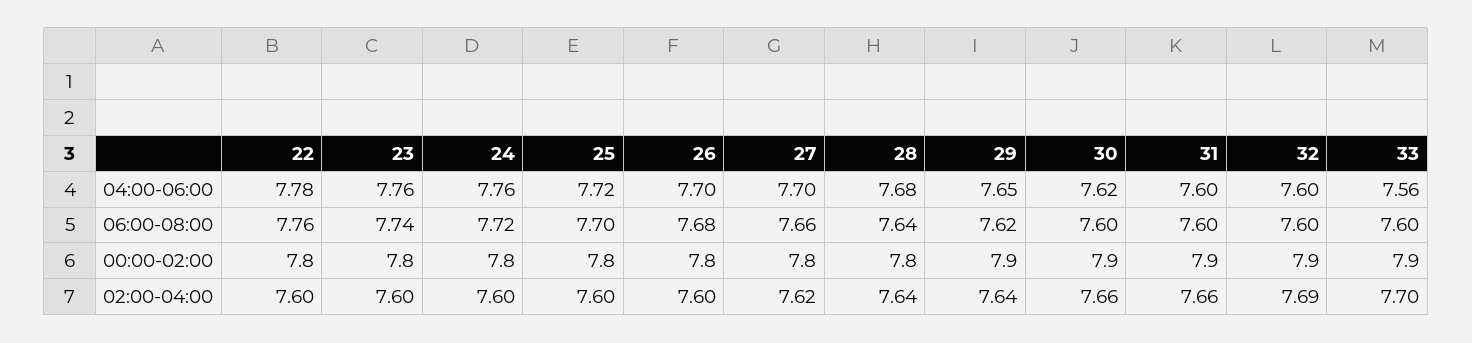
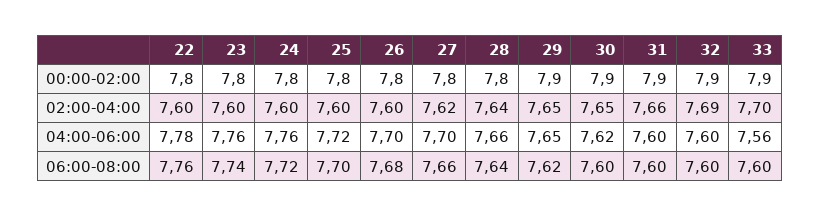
28, 04:00-06:00: 7.68 -> 7.66
29, 02:00-04:00: 7.64 -> 7.65
30, 02:00-04:00: 7.66 -> 7.65

